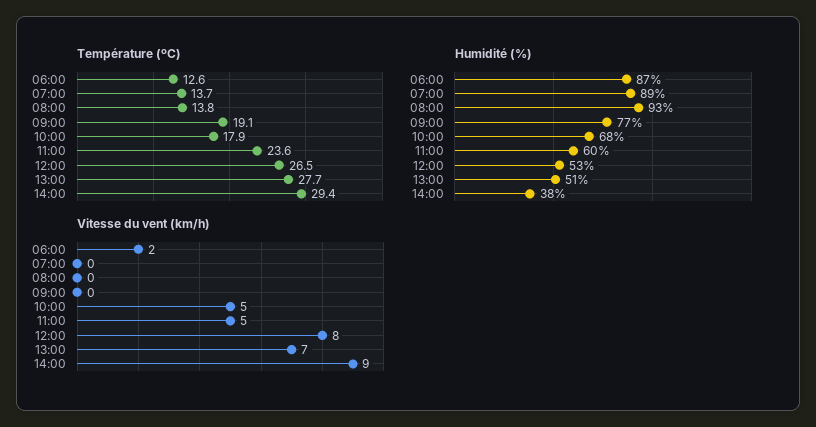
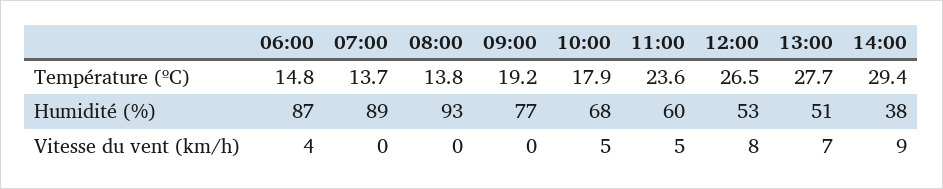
Température (ºC), 06:00: 12.6 -> 14.8
Température (ºC), 09:00: 19.1 -> 19.2
Vitesse du vent (km/h), 06:00: 2 -> 4

